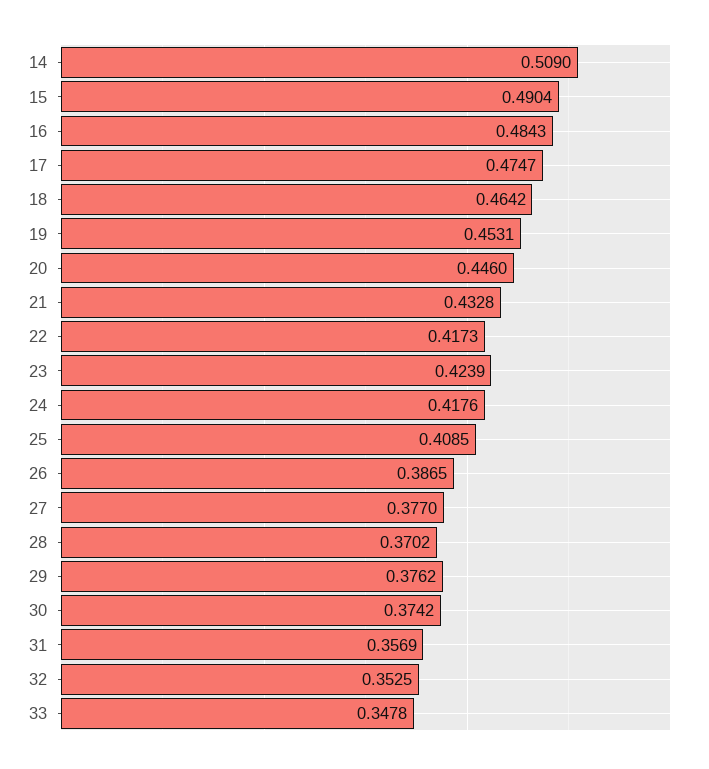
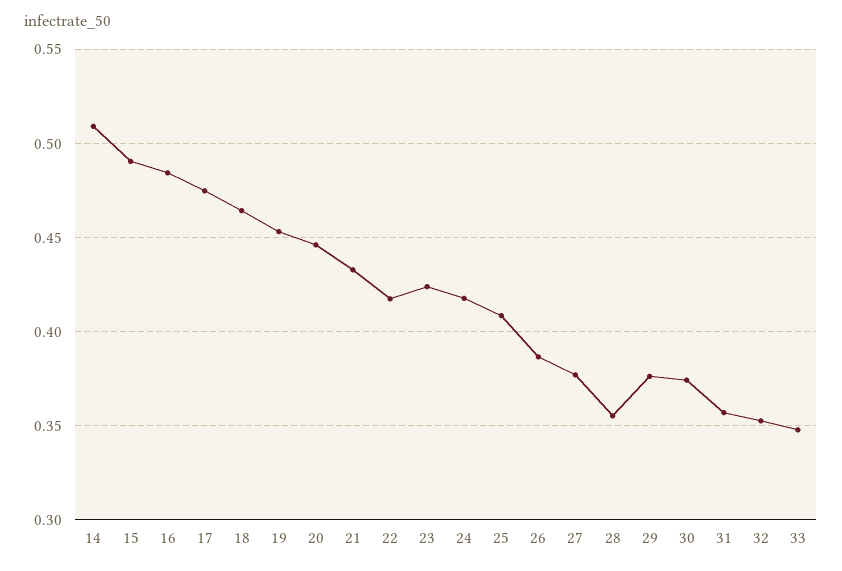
28: 0.3702 -> 0.355

